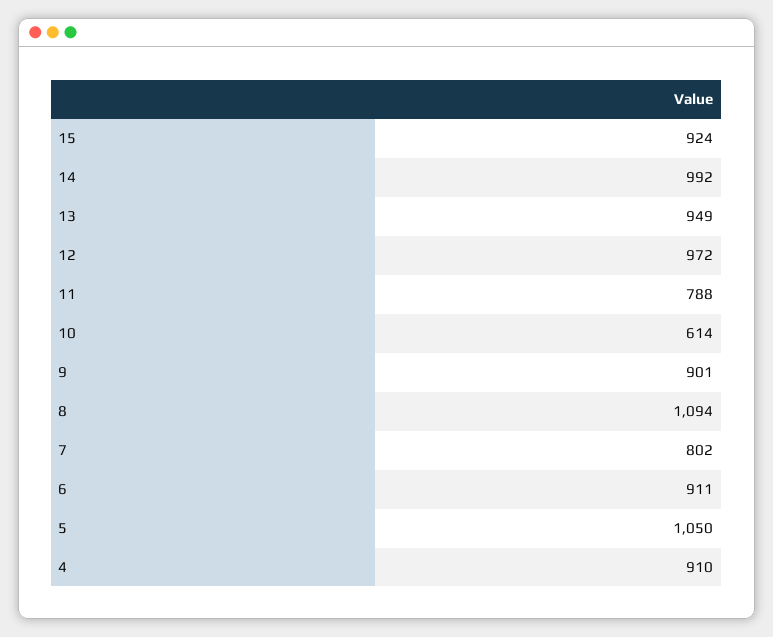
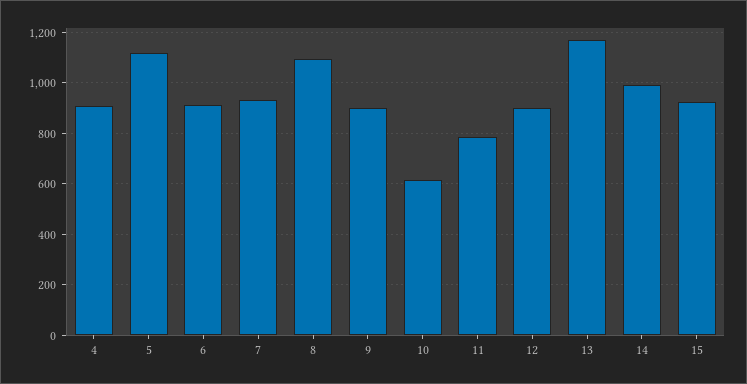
13: 949 -> 1175
12: 972 -> 900
7: 802 -> 925
5: 1050 -> 1125

